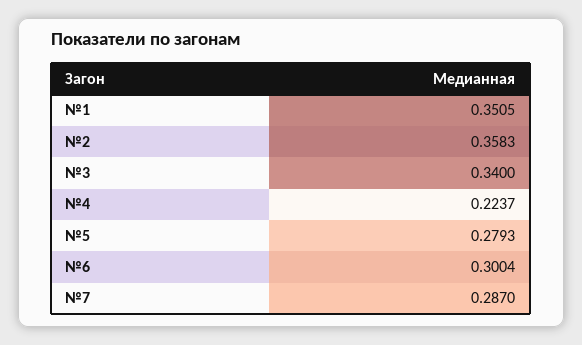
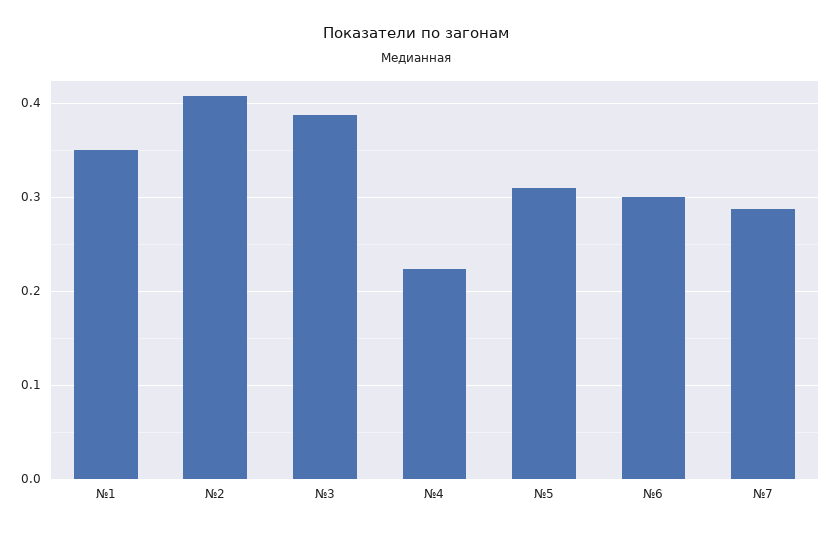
№2: 0.3583 -> 0.41
№3: 0.34 -> 0.39
№5: 0.2793 -> 0.31

